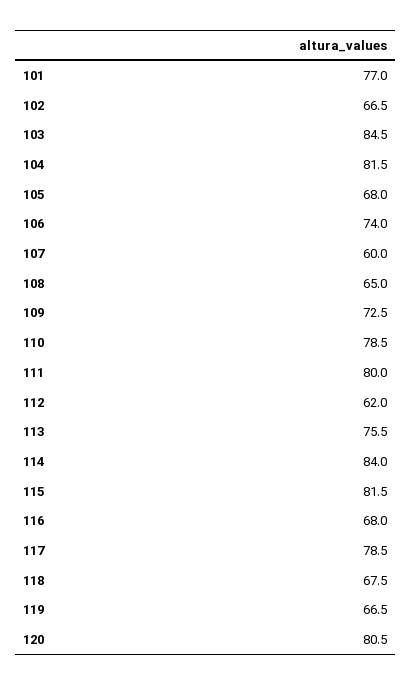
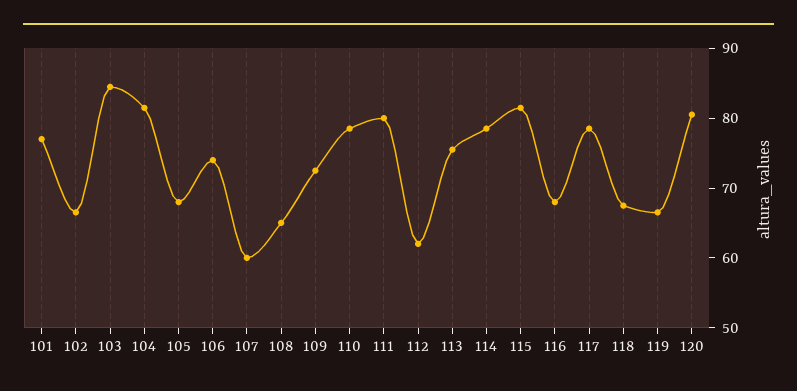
114: 84 -> 78

